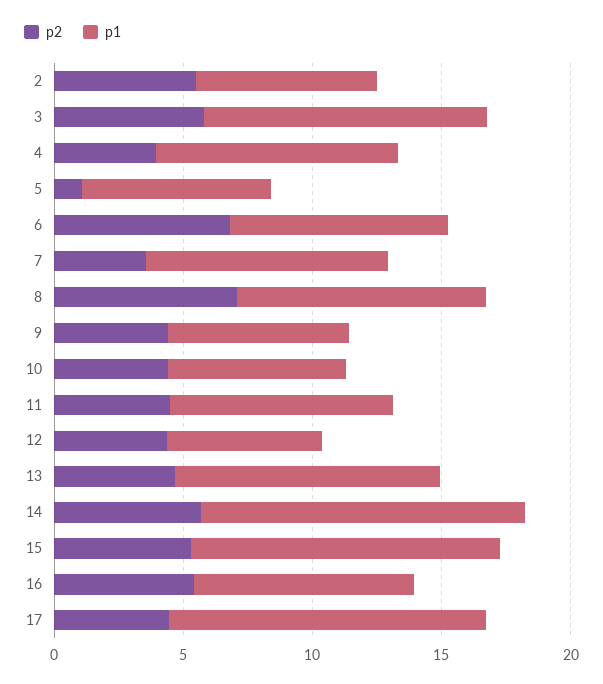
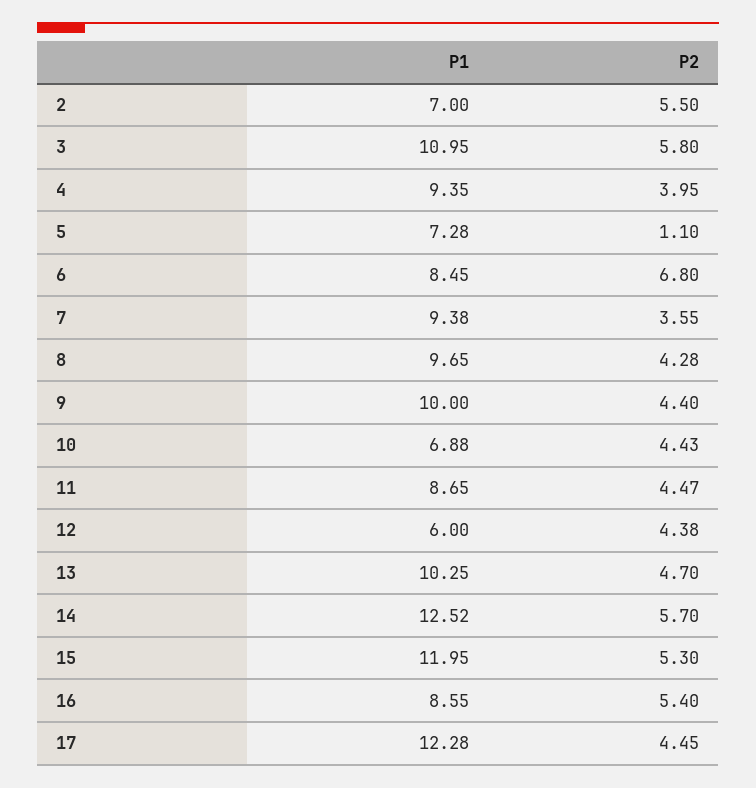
p2, 8: 7 -> 4.28
p1, 9: 7 -> 10

